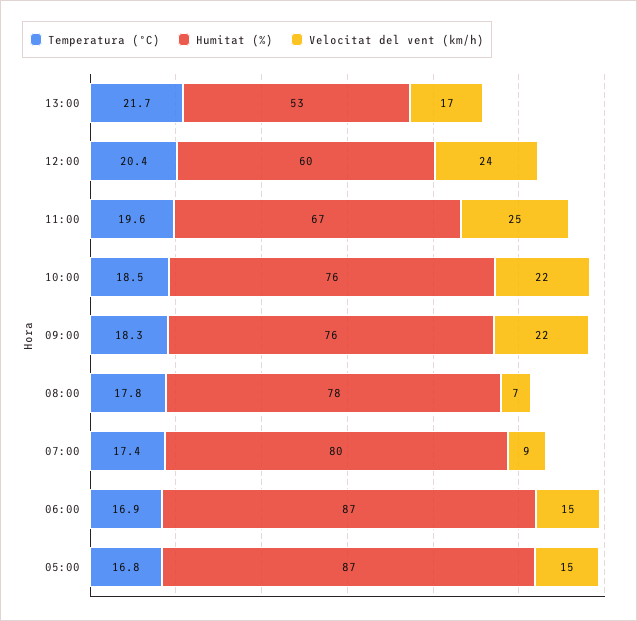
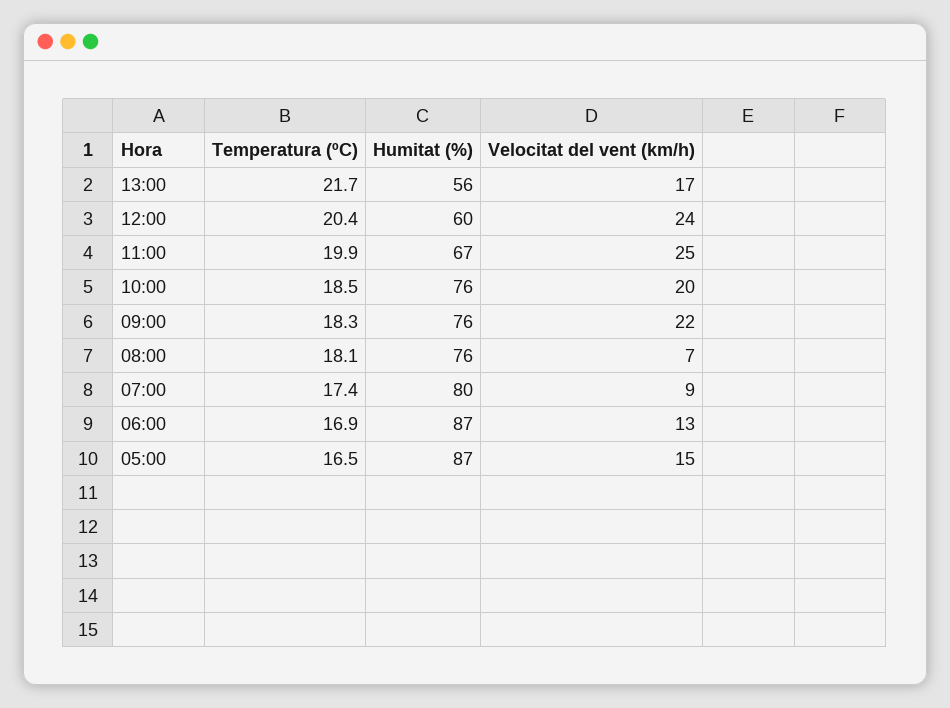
Humitat (%), 13:00: 53 -> 56
Temperatura (ºC), 11:00: 19.6 -> 19.9
Velocitat del vent (km/h), 10:00: 22 -> 20
Temperatura (ºC), 08:00: 17.8 -> 18.1
Humitat (%), 08:00: 78 -> 76
Velocitat del vent (km/h), 06:00: 15 -> 13
Temperatura (ºC), 05:00: 16.8 -> 16.5

